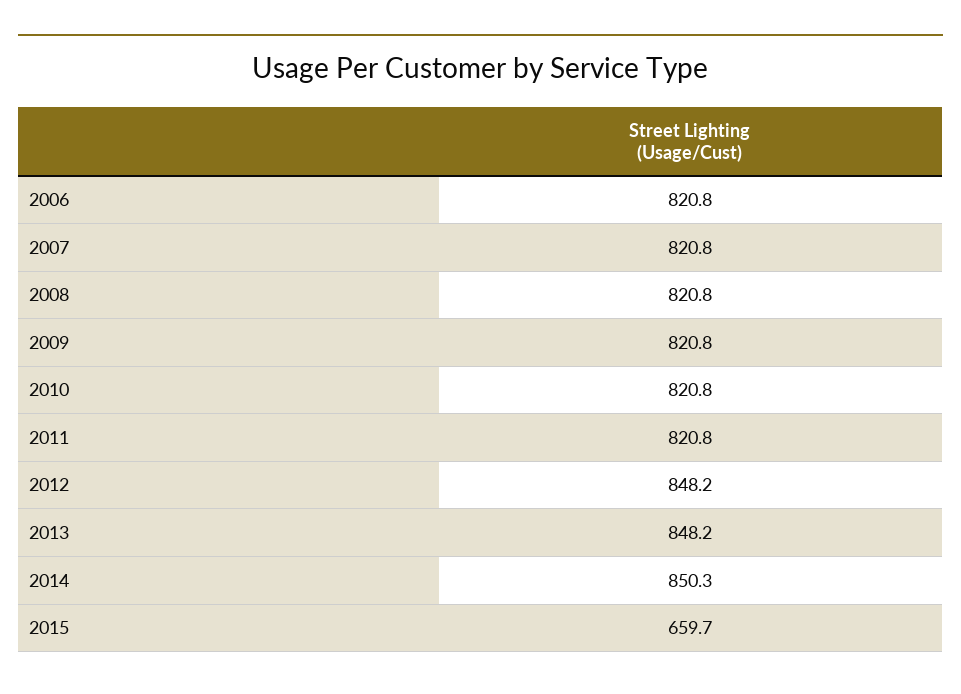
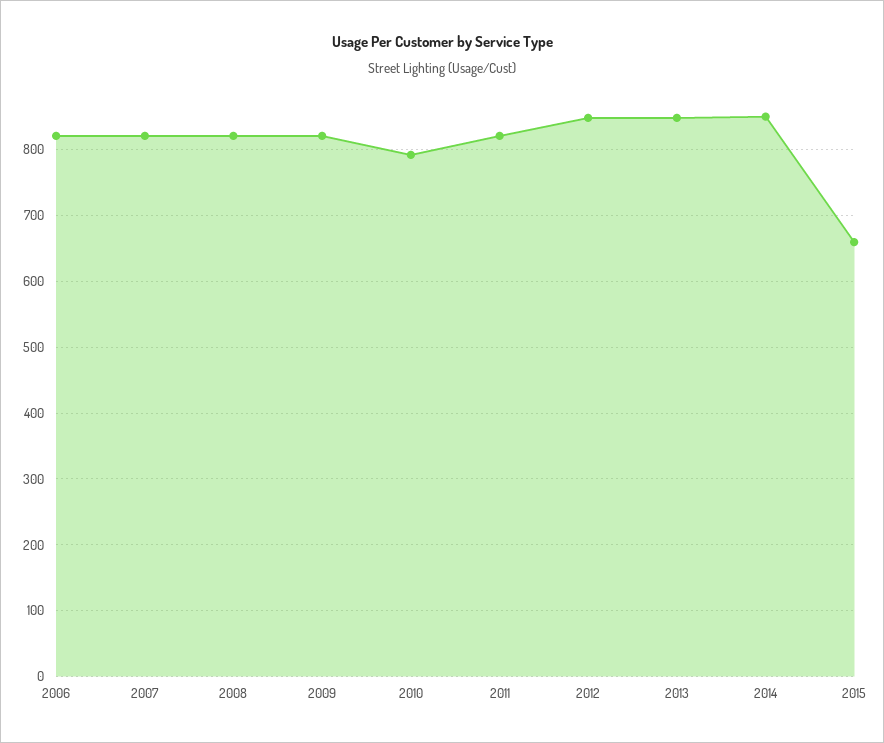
2010: 820.8 -> 790

